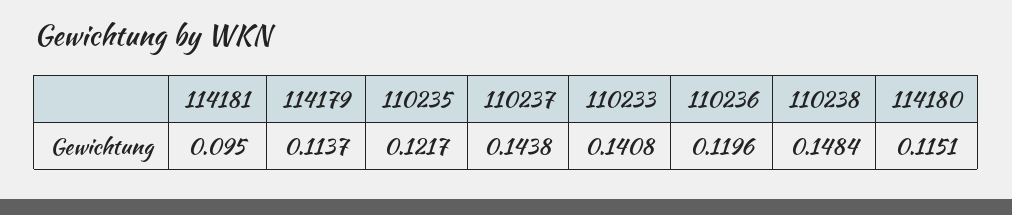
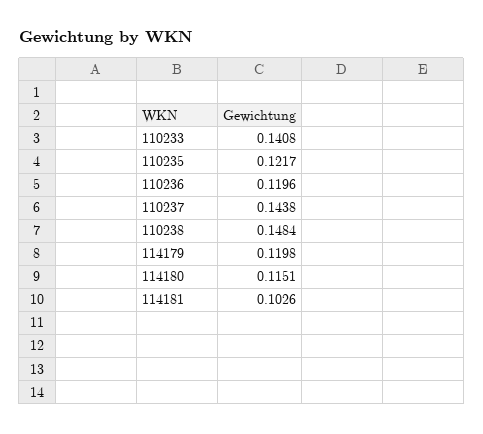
114181: 0.095 -> 0.1026
114179: 0.1137 -> 0.1198

